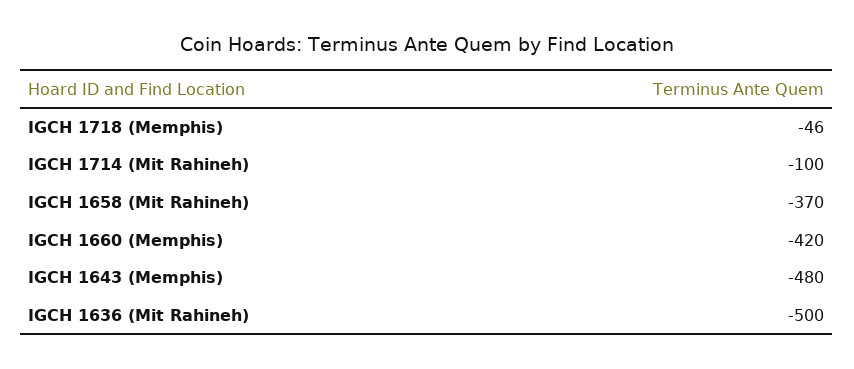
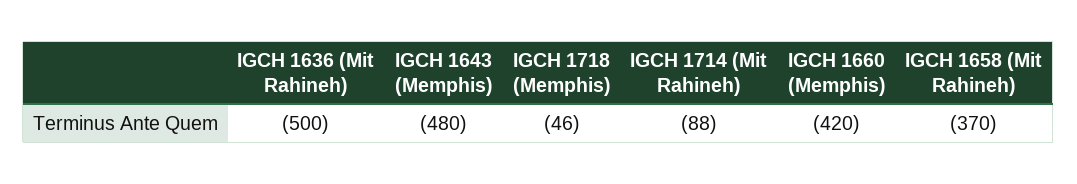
IGCH 1714 (Mit Rahineh): -100 -> -88

